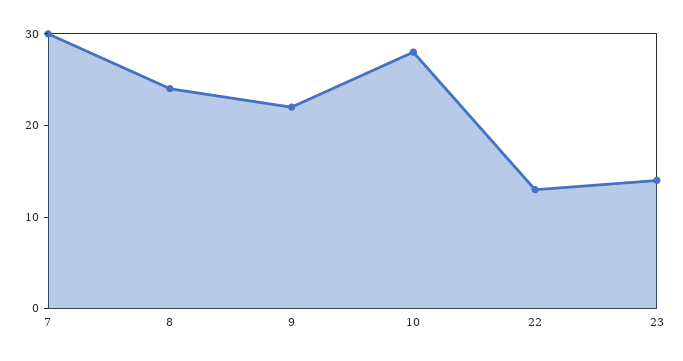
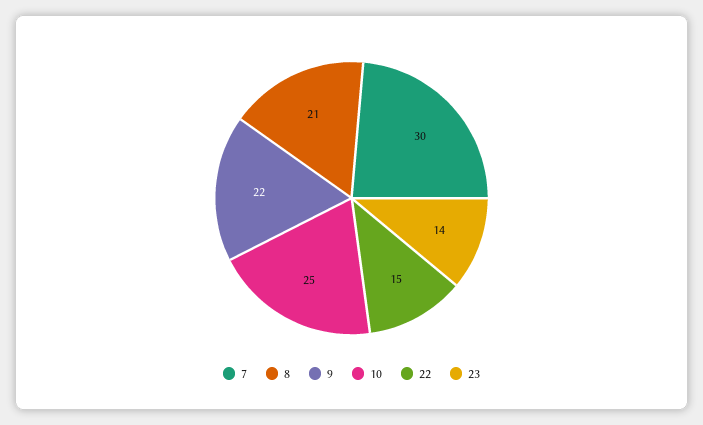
8: 24 -> 21
10: 28 -> 25
22: 13 -> 15

